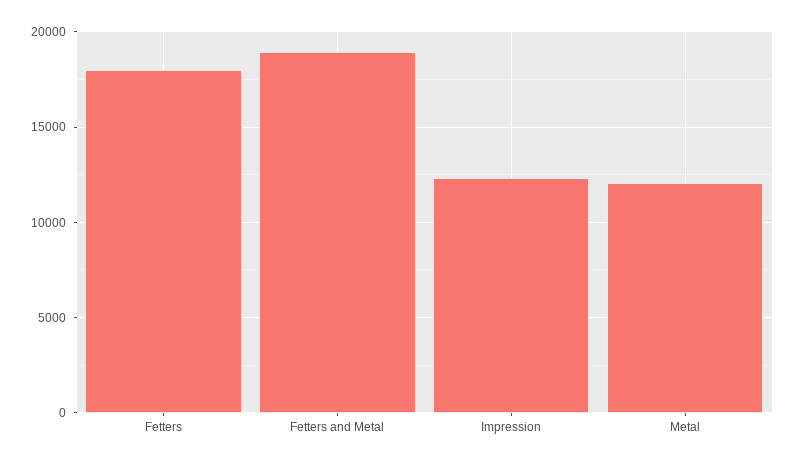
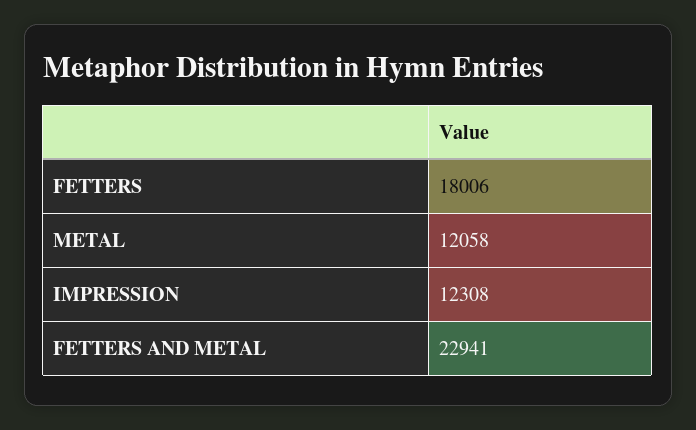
Fetters and Metal: 19000 -> 22941

